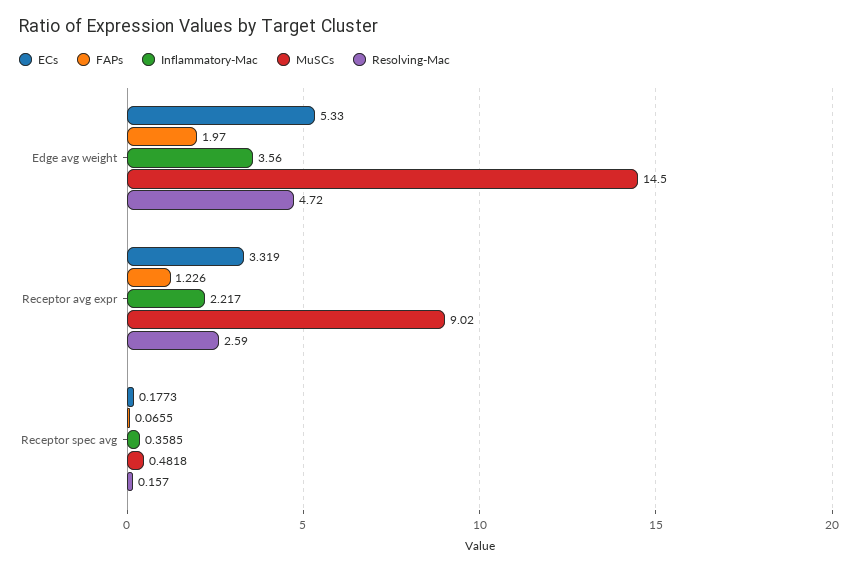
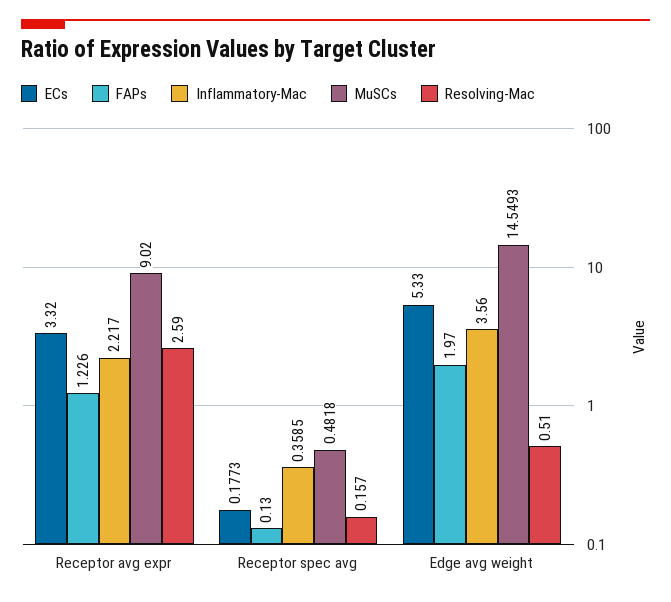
MuSCs, Edge avg weight: 14.5 -> 14.5493
Resolving-Mac, Edge avg weight: 4.72 -> 0.51
ECs, Receptor avg expr: 3.319 -> 3.32
FAPs, Receptor spec avg: 0.0655 -> 0.13

